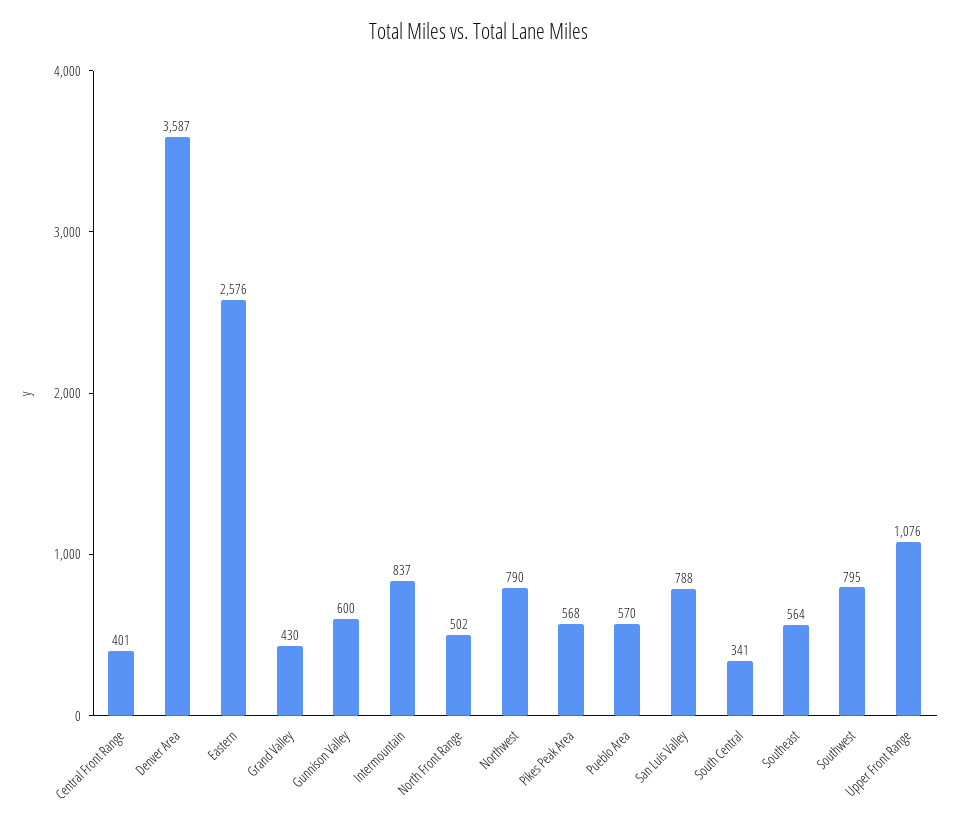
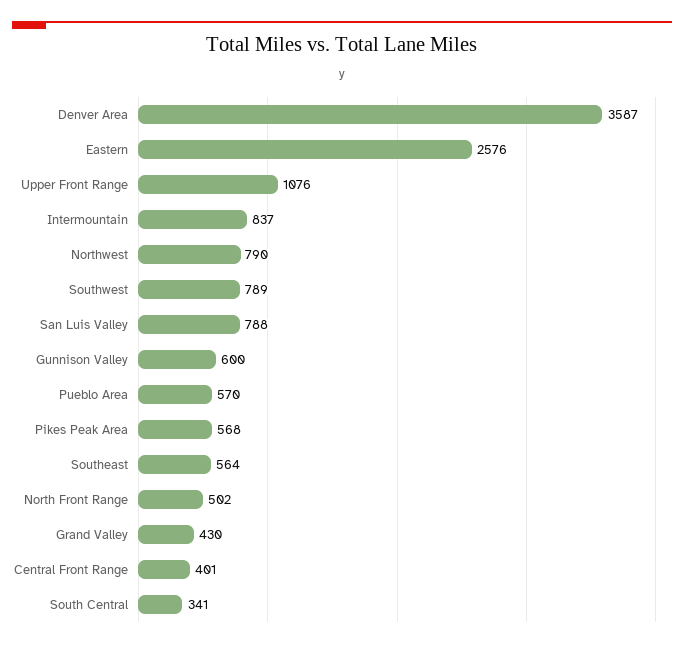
Southwest: 795 -> 789

